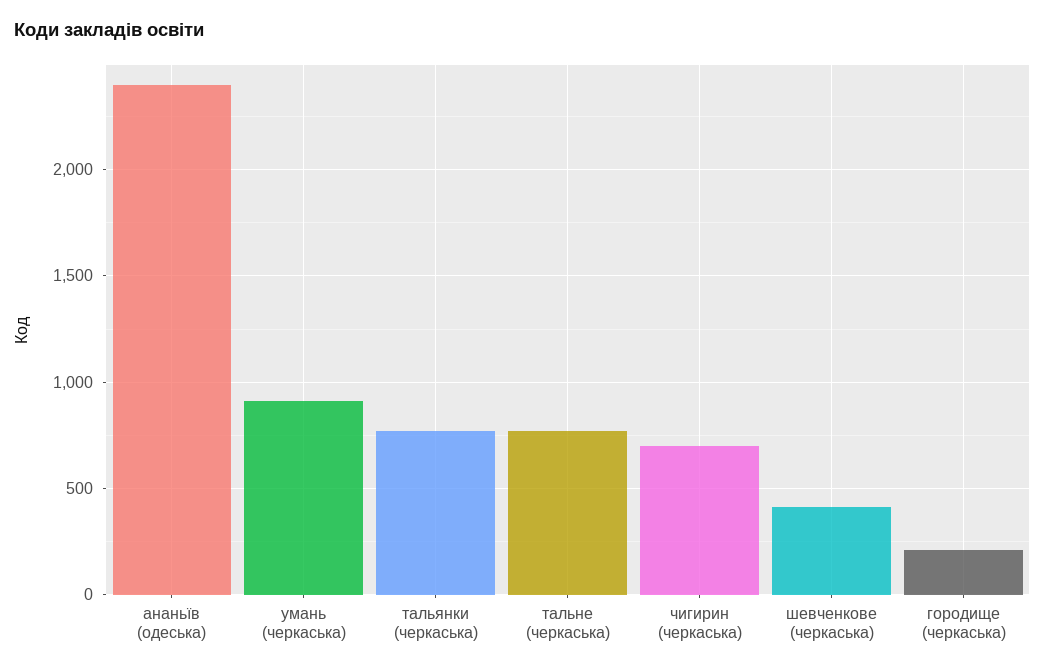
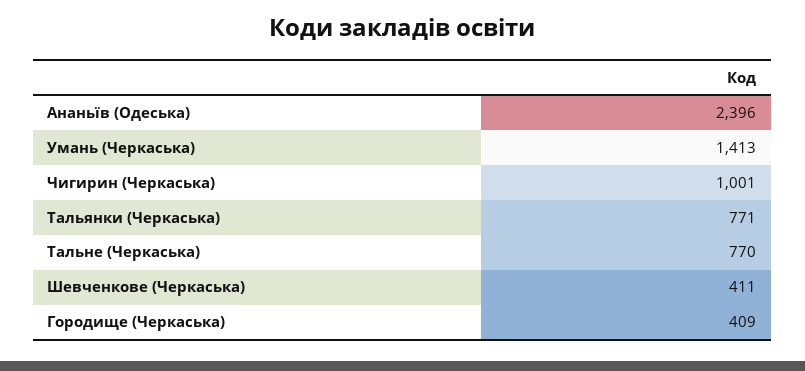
умань (черкаська): 900 -> 1413
чигирин (черкаська): 700 -> 1001
городище (черкаська): 200 -> 409

